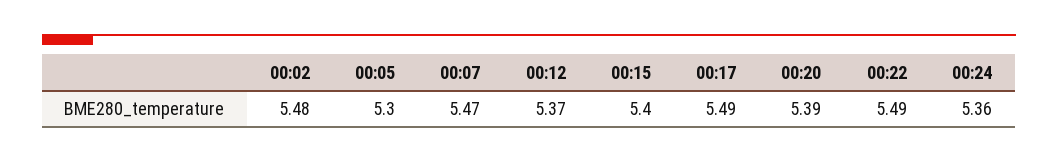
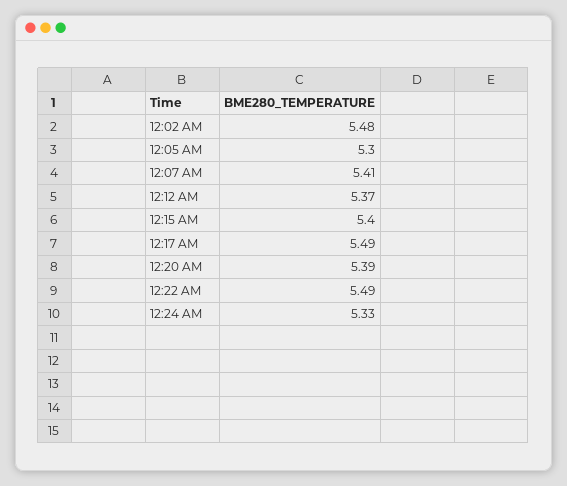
00:07: 5.47 -> 5.41
00:24: 5.36 -> 5.33

